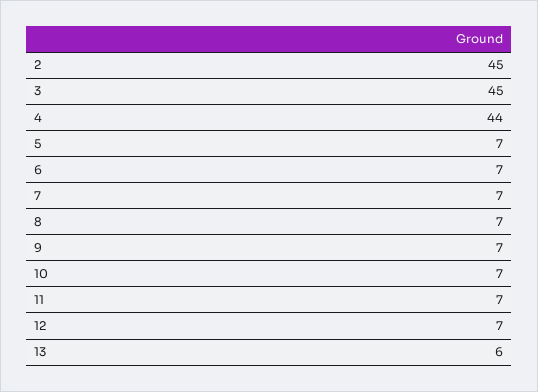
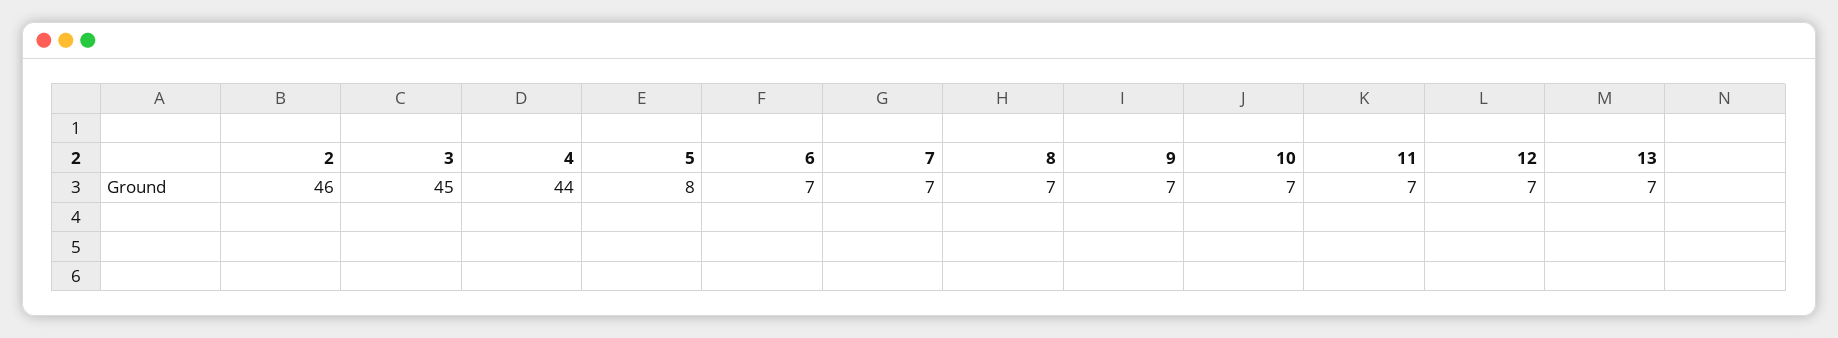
2: 45 -> 46
5: 7 -> 8
13: 6 -> 7

